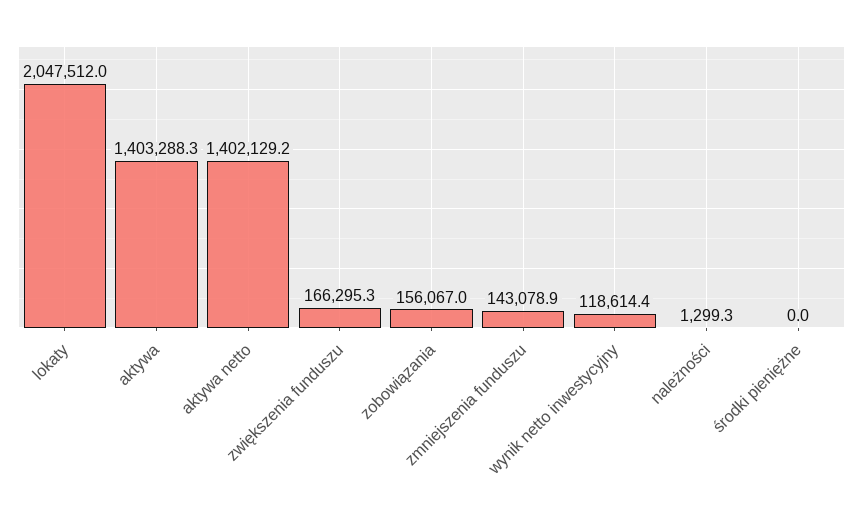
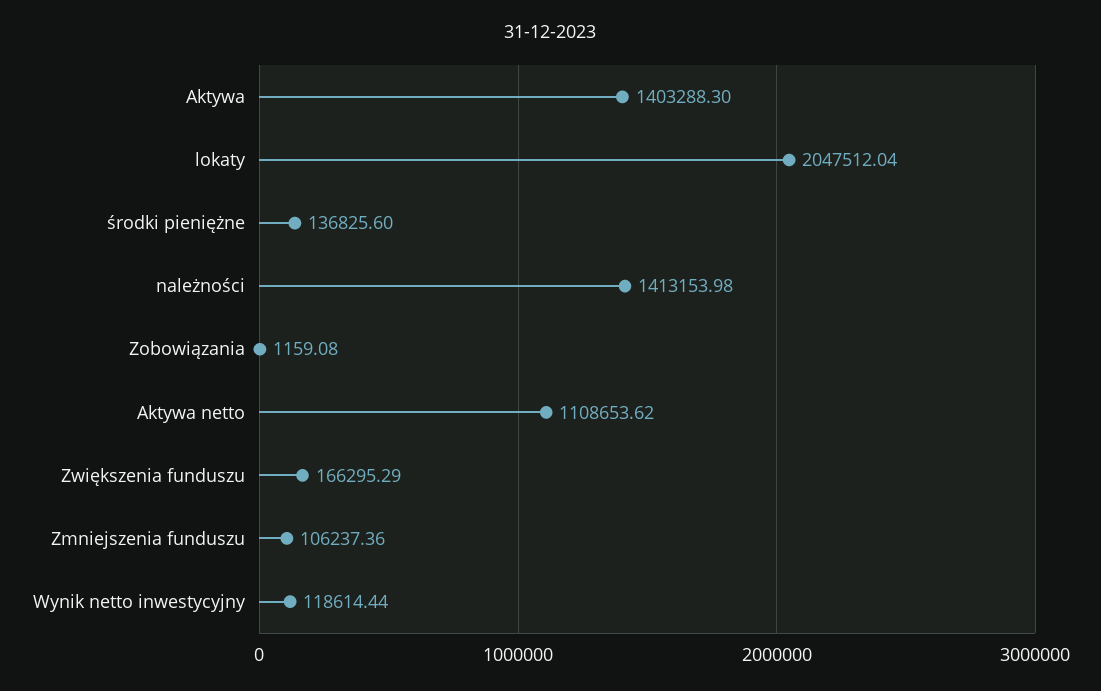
aktywa netto: 1402129.2 -> 1108653.62
zobowiązania: 156067 -> 1159.08
zmniejszenia funduszu: 143078.9 -> 106237.36
należności: 1299.3 -> 1413153.98
środki pieniężne: 0 -> 136825.6

